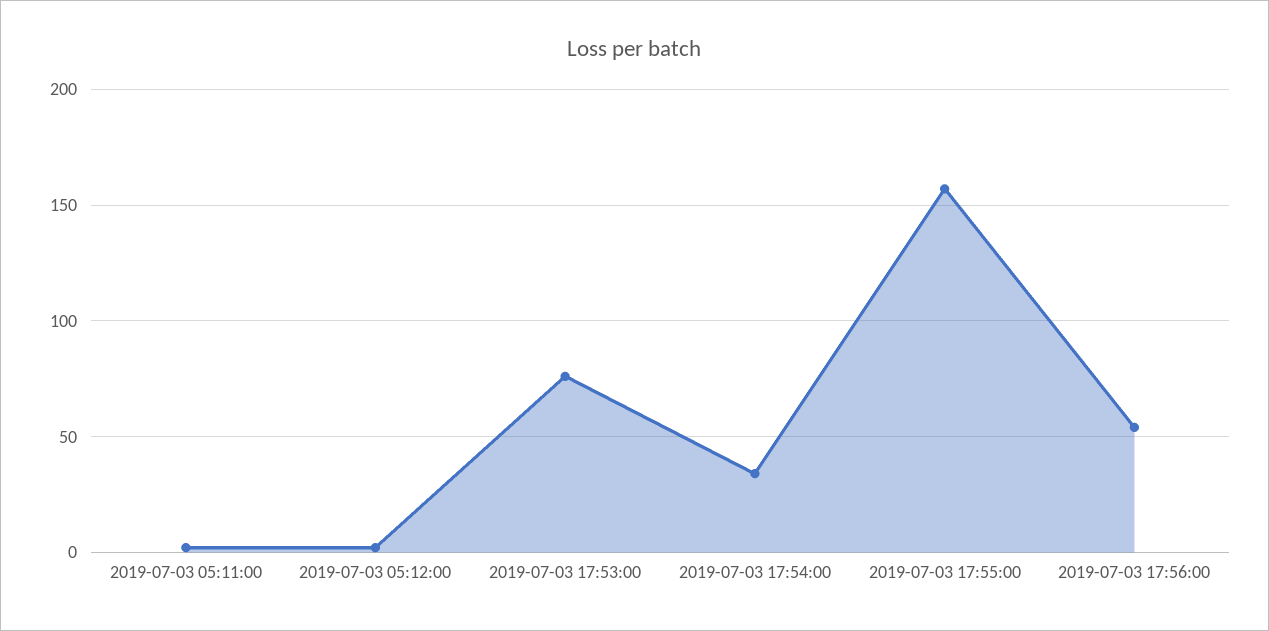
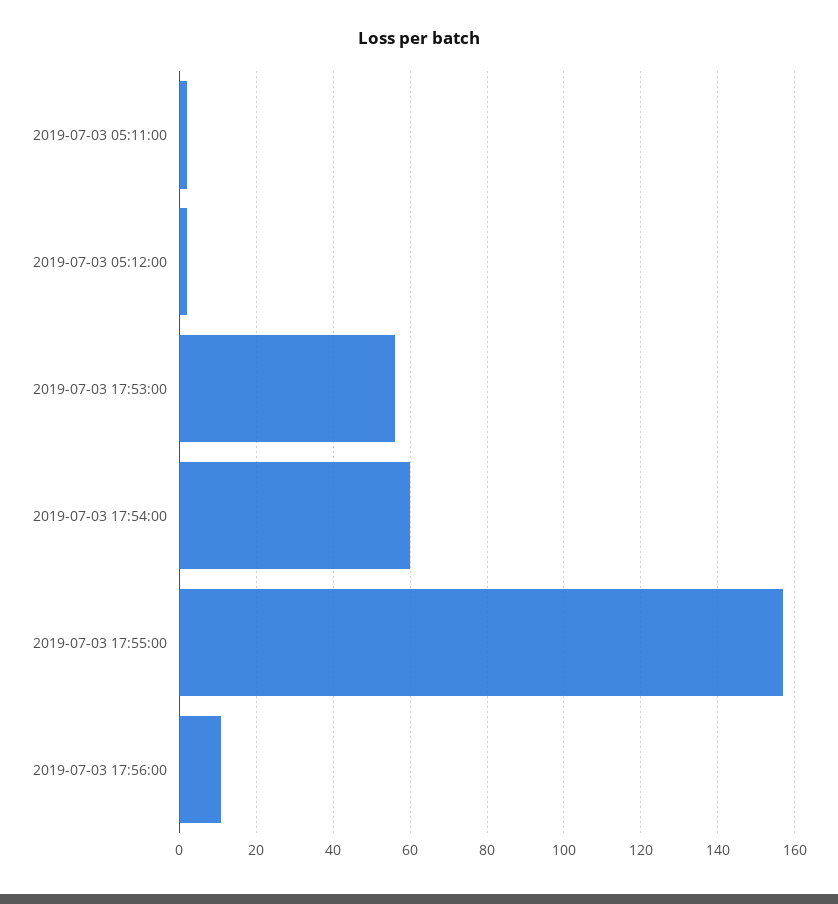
2019-07-03 17:53:00: 75 -> 55
2019-07-03 17:54:00: 35 -> 60
2019-07-03 17:56:00: 55 -> 10

